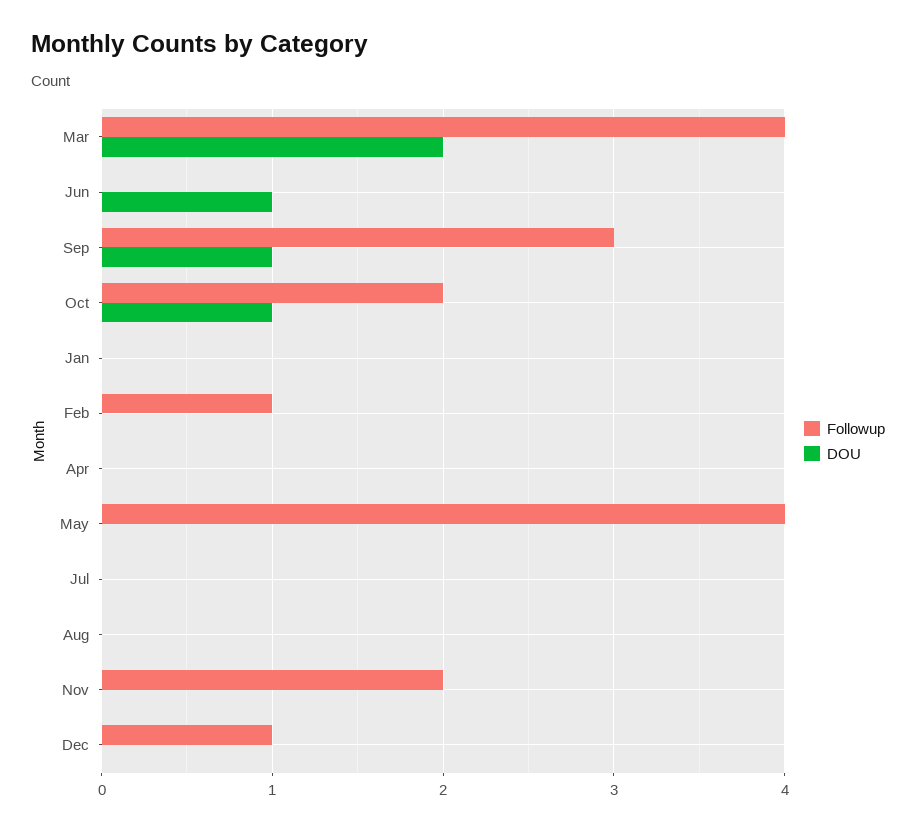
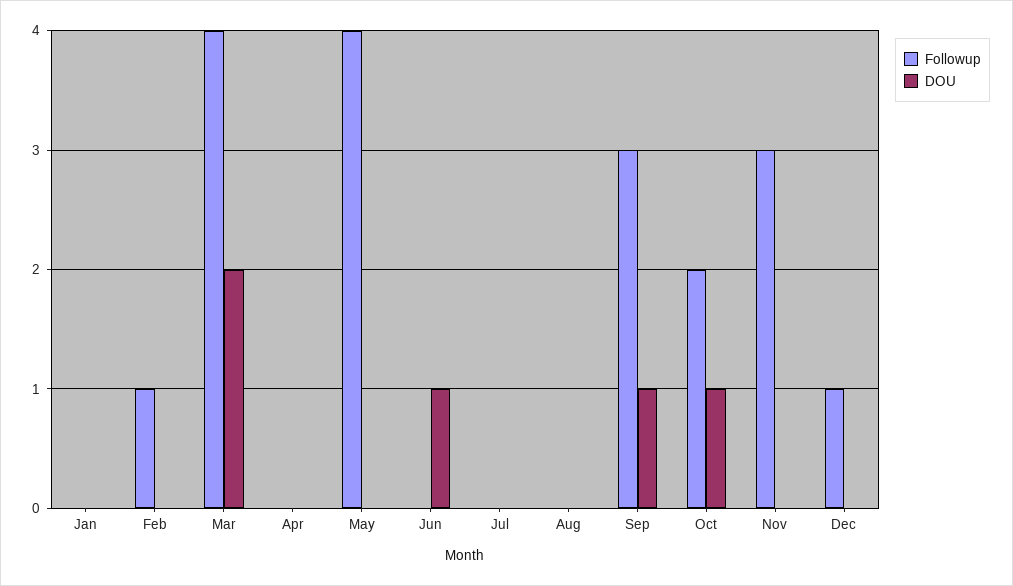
Followup, Nov: 2 -> 3

